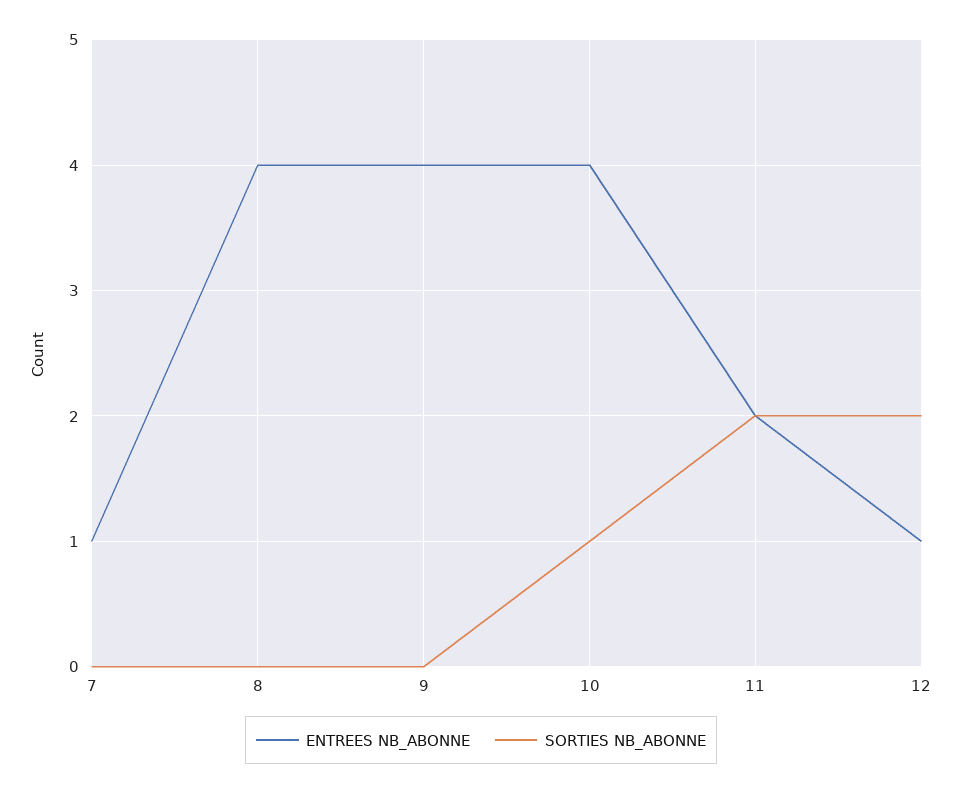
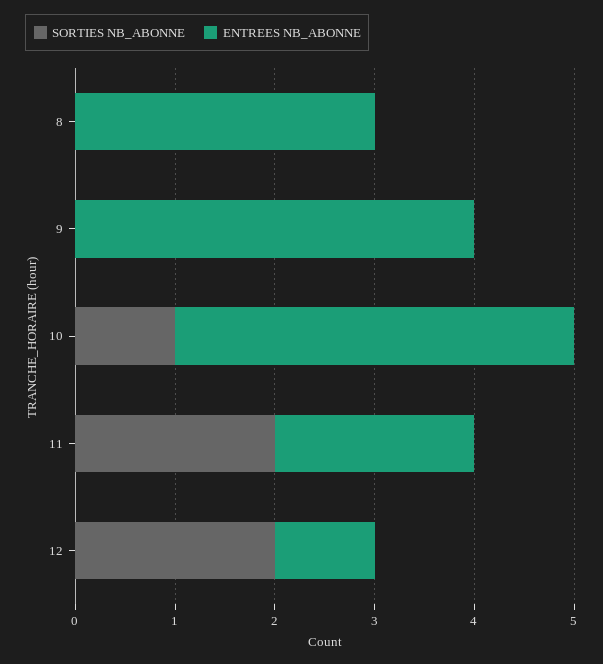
ENTREES NB_ABONNE, 7: 1 -> none
SORTIES NB_ABONNE, 7: 0 -> none
ENTREES NB_ABONNE, 8: 4 -> 3

